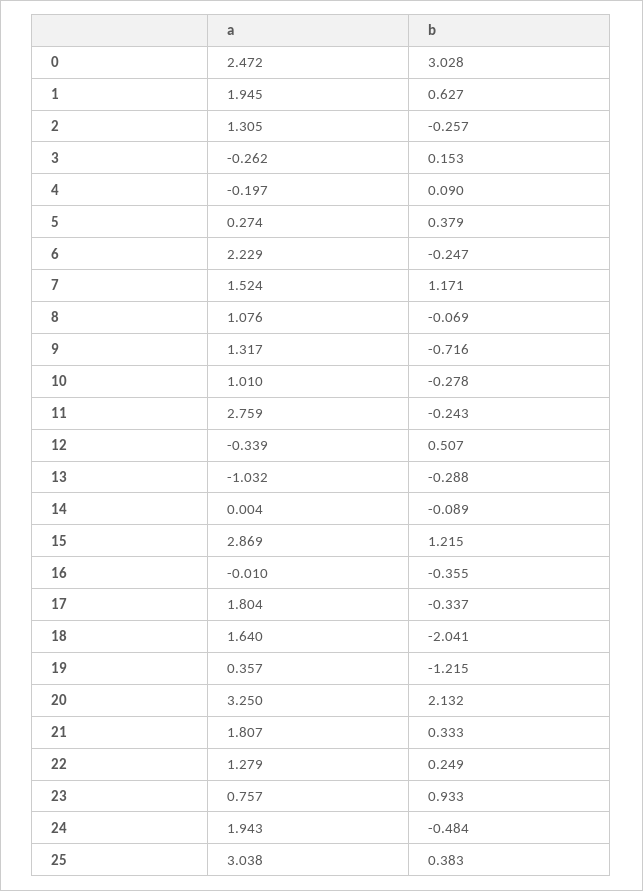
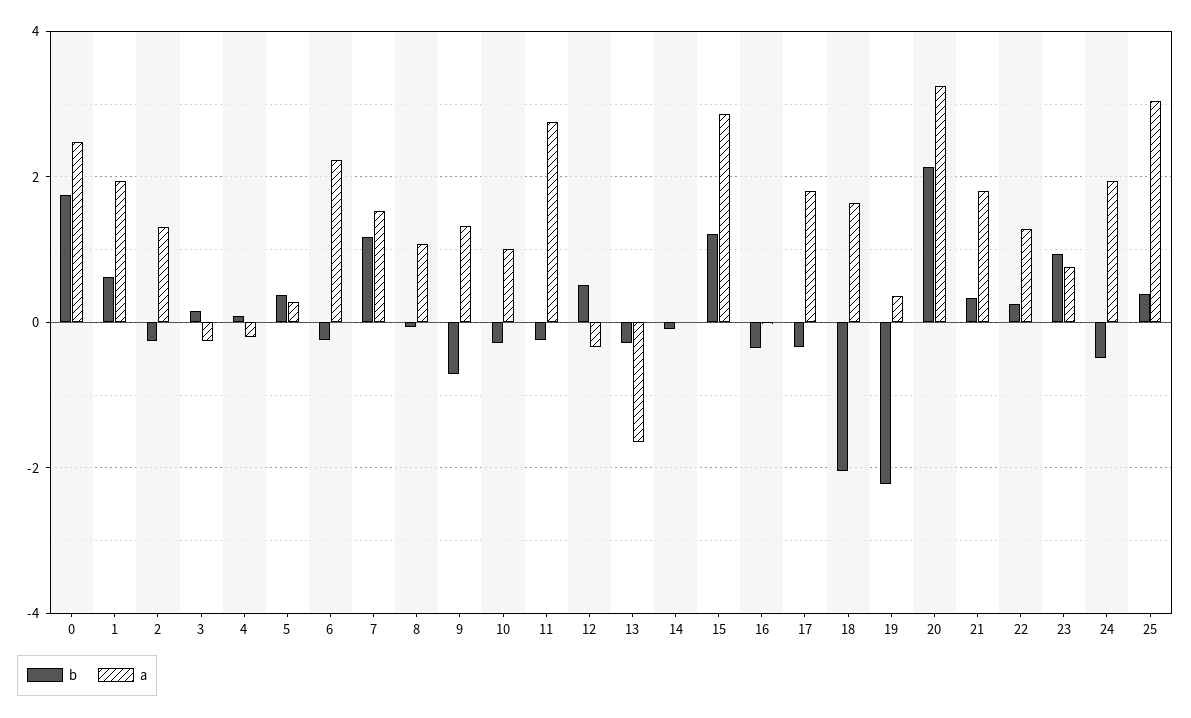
b, 0: 3.028 -> 1.8
a, 13: -1.032 -> -1.6
b, 19: -1.215 -> -2.2

